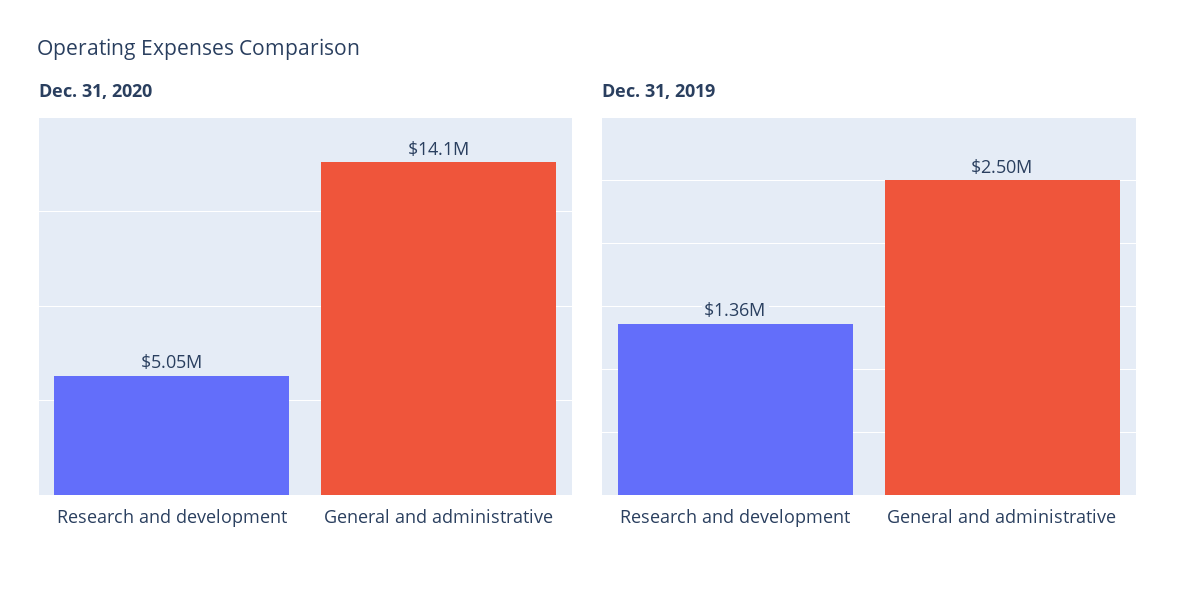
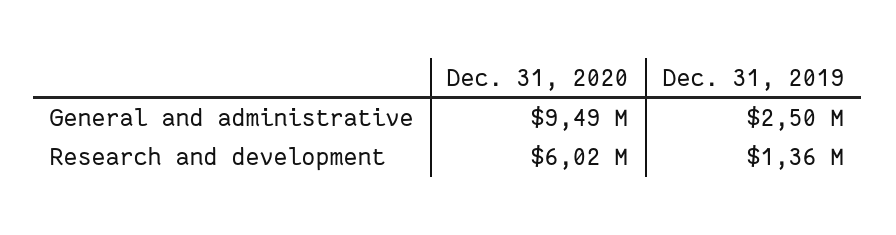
Dec. 31, 2020, Research and development: 5050000 -> 6020000
Dec. 31, 2020, General and administrative: 14100000 -> 9490000

